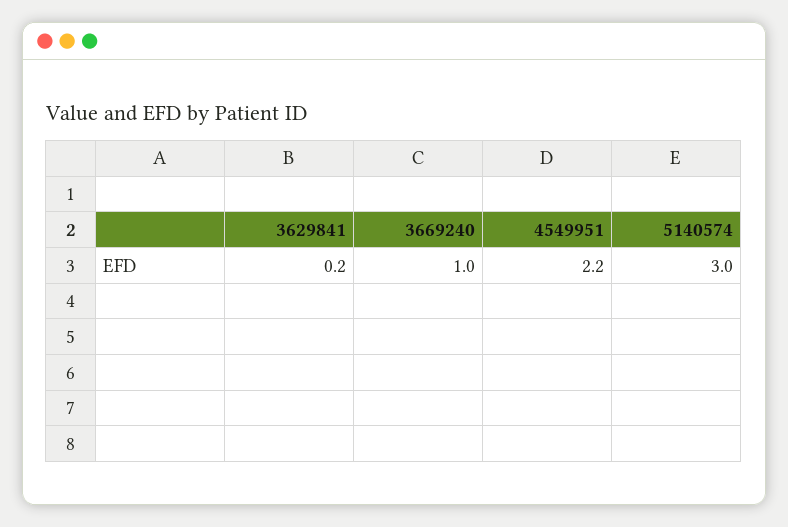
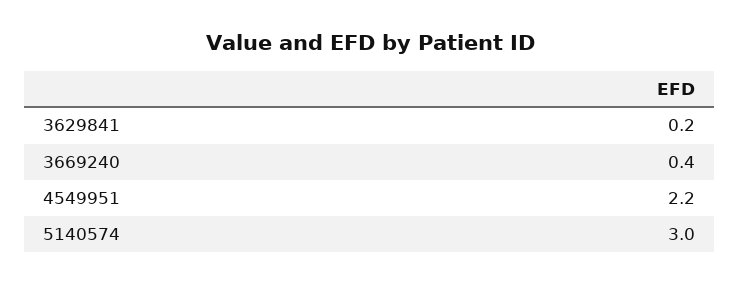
3669240: 1 -> 0.4

